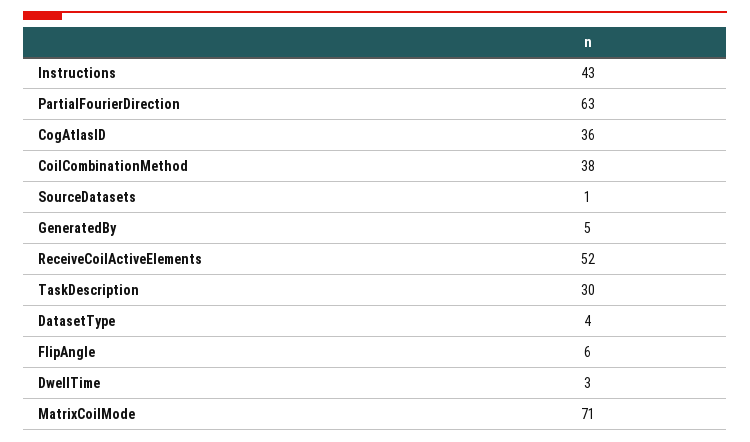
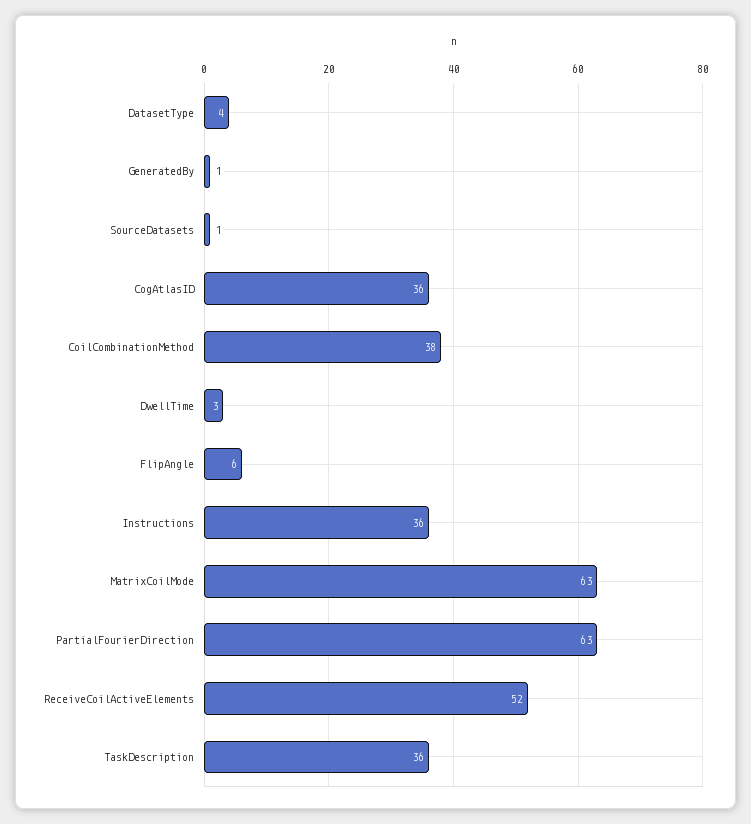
Instructions: 43 -> 36
GeneratedBy: 5 -> 1
TaskDescription: 30 -> 36
MatrixCoilMode: 71 -> 63

